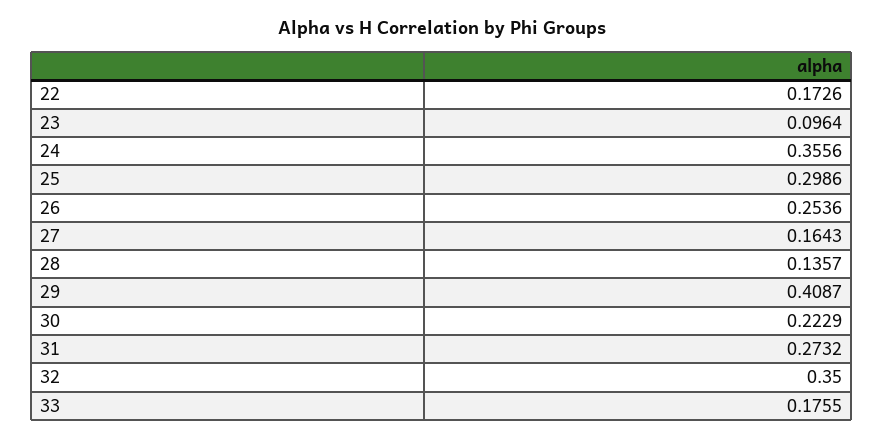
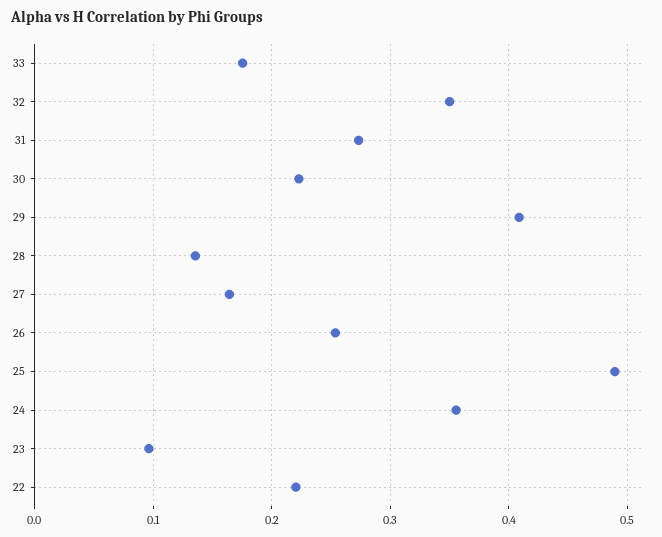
22: 0.1726 -> 0.22
25: 0.2986 -> 0.49

